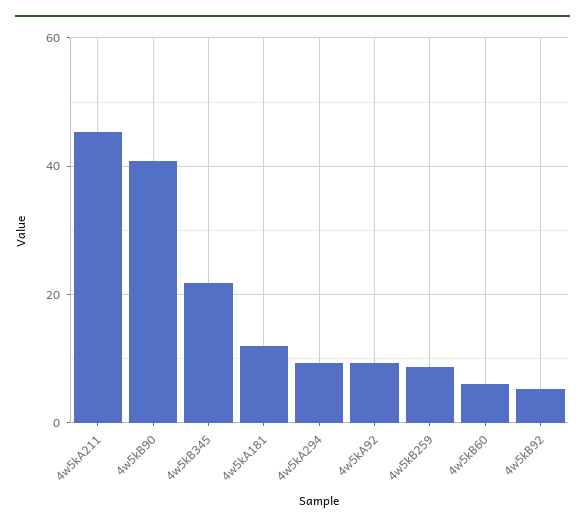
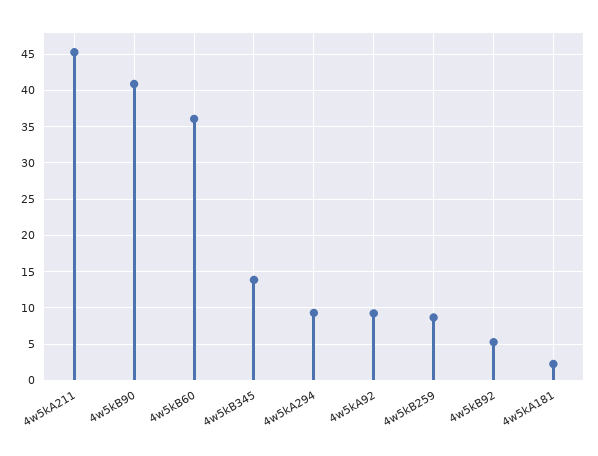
4w5kB345: 22 -> 14
4w5kA181: 12 -> 2
4w5kB60: 6 -> 36

